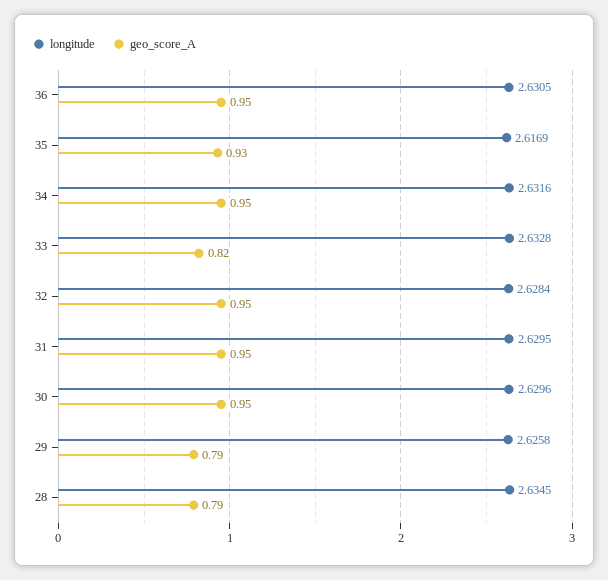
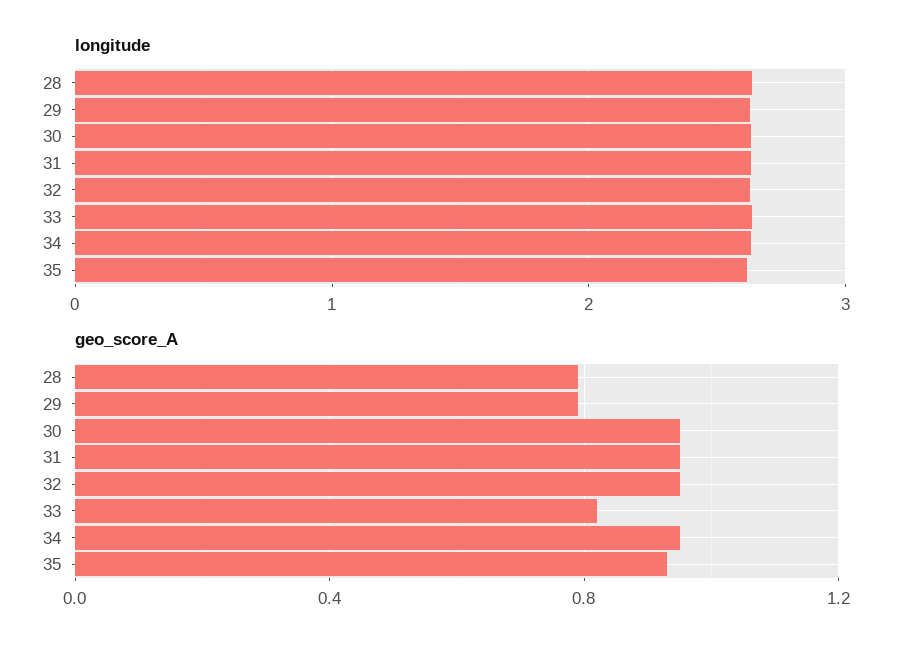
longitude, 36: 2.6305 -> none
geo_score_A, 36: 0.95 -> none

